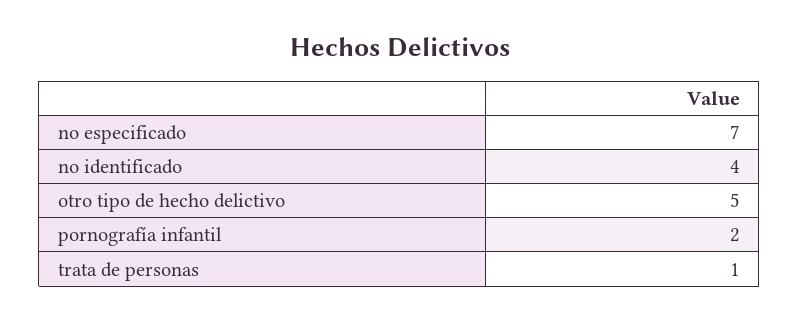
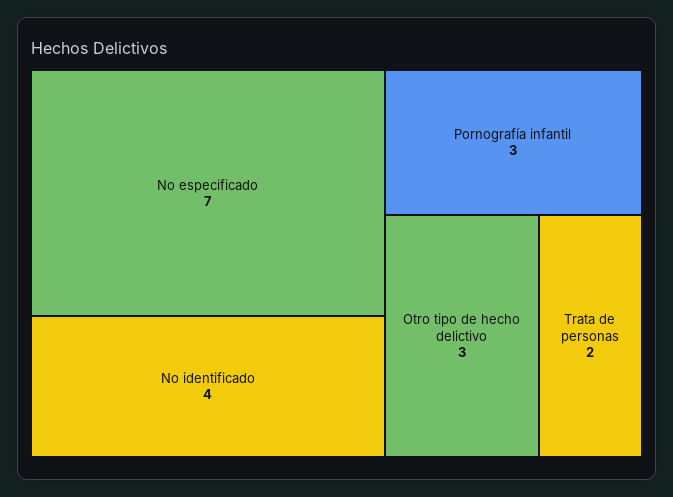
otro tipo de hecho delictivo: 5 -> 3
pornografía infantil: 2 -> 3
trata de personas: 1 -> 2

